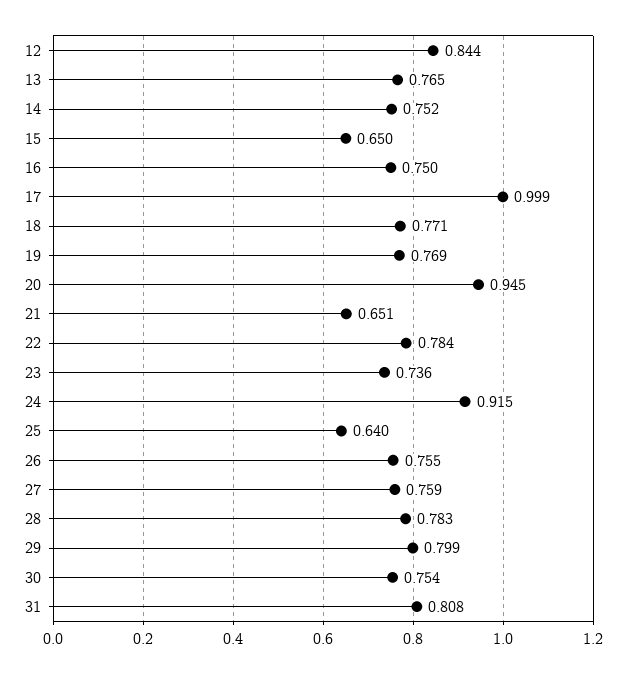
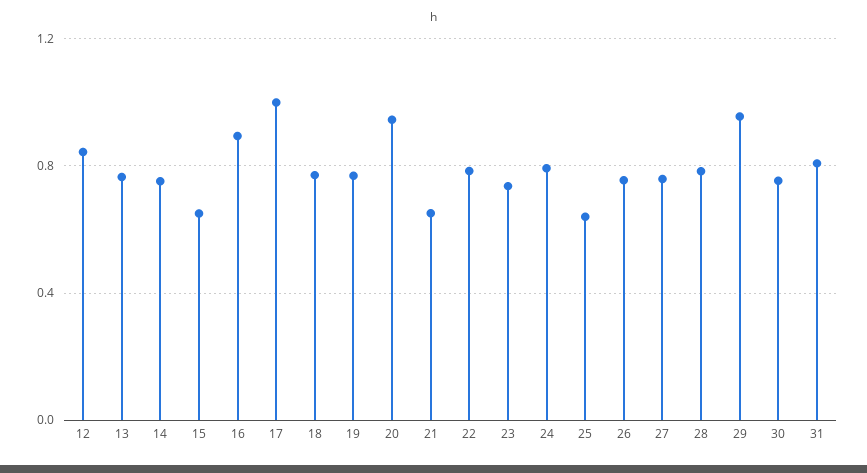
16: 0.75 -> 0.9
24: 0.915 -> 0.8
29: 0.799 -> 0.95

